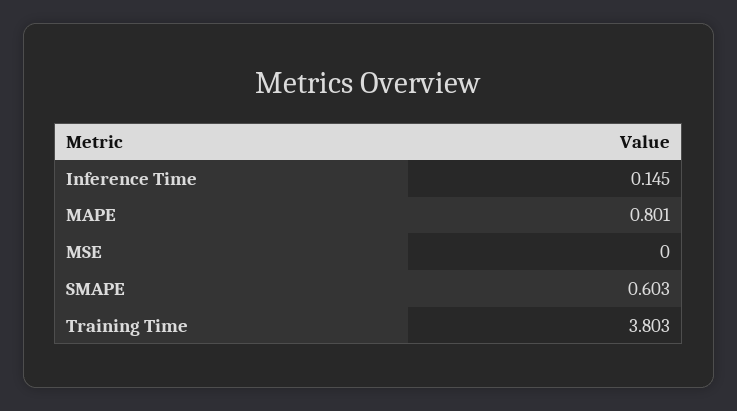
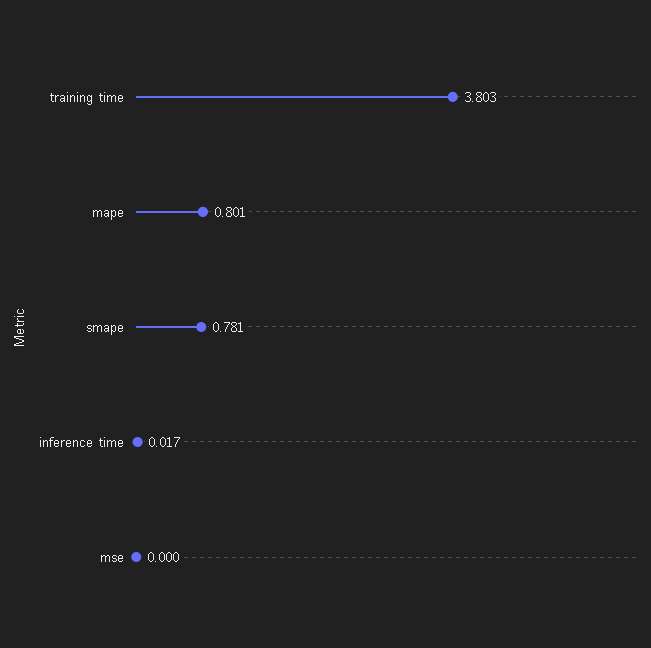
Inference Time: 0.145 -> 0.017
SMAPE: 0.603 -> 0.781

